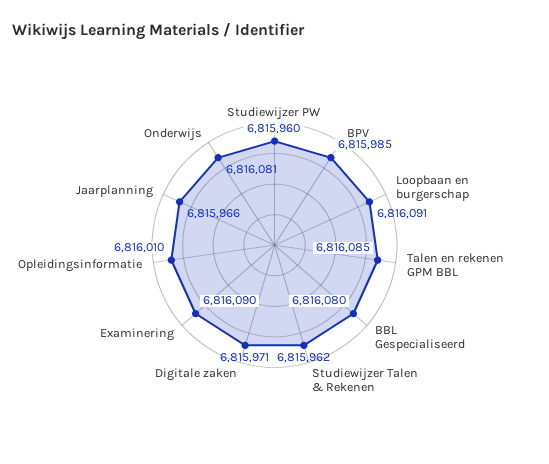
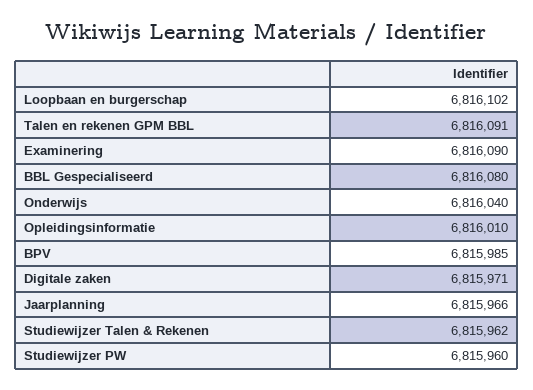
Loopbaan en burgerschap: 6816091 -> 6816102
Talen en rekenen GPM BBL: 6816085 -> 6816091
Onderwijs: 6816081 -> 6816040

